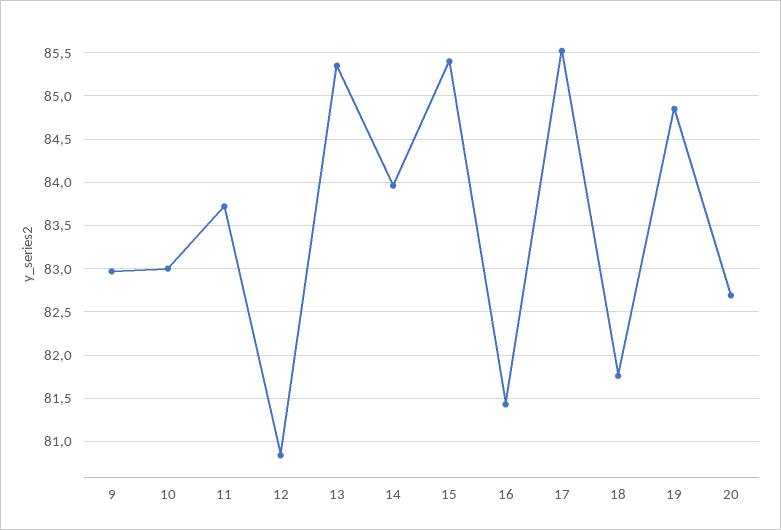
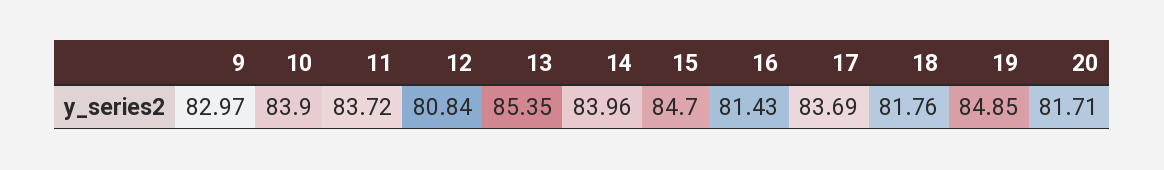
10: 83 -> 83.9
15: 85.4 -> 84.7
17: 85.5 -> 83.69
20: 82.7 -> 81.71

